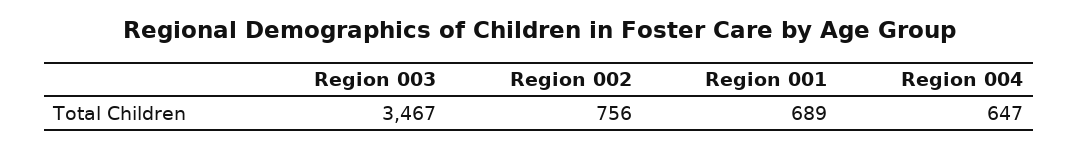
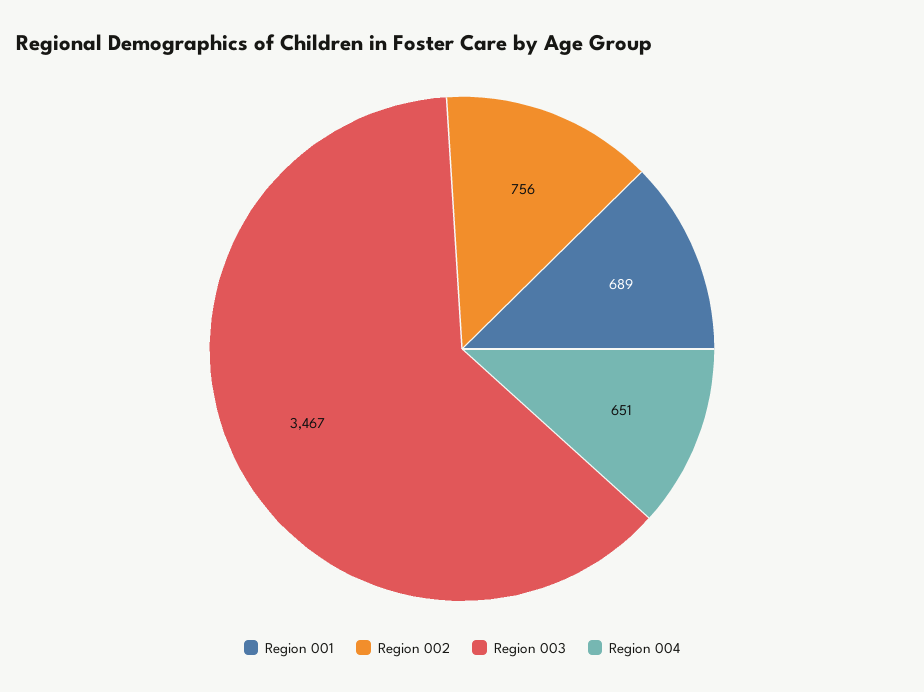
Region 004: 647 -> 651

